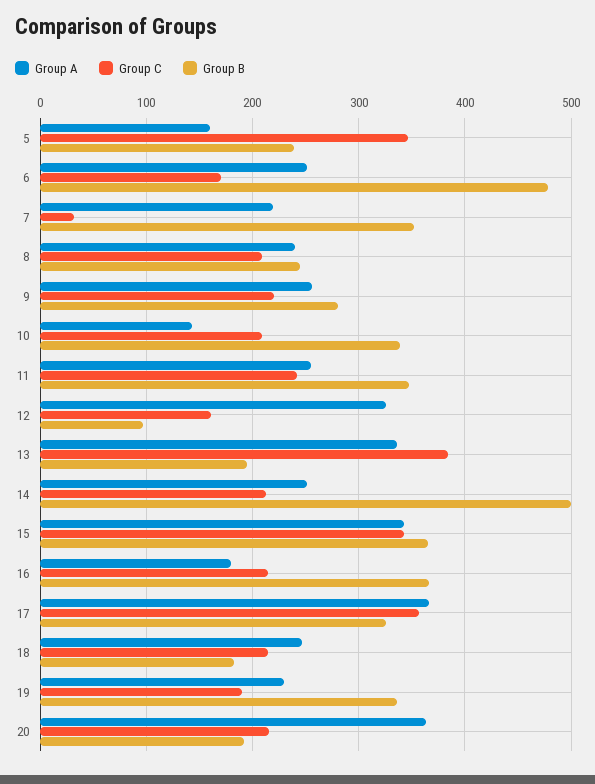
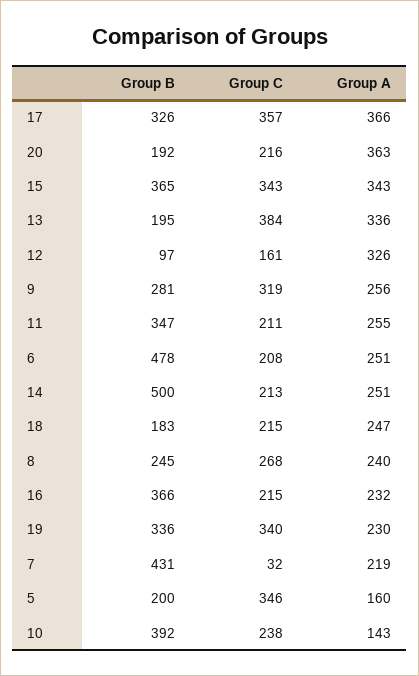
Group B, 5: 240 -> 200
Group C, 6: 170 -> 208
Group B, 7: 350 -> 431
Group C, 8: 210 -> 268
Group C, 9: 220 -> 319
Group C, 10: 210 -> 238
Group B, 10: 340 -> 392
Group C, 11: 240 -> 211
Group A, 16: 180 -> 232
Group C, 19: 190 -> 340

